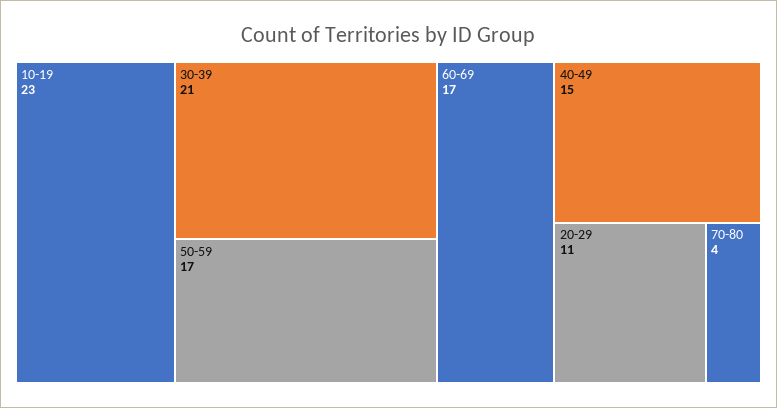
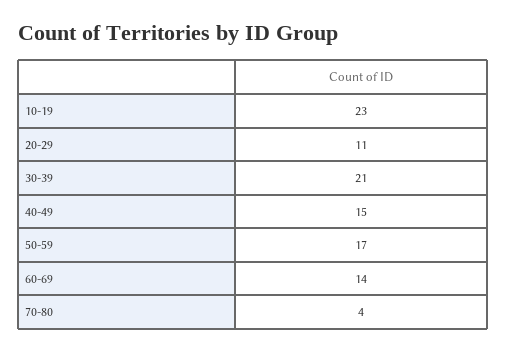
60-69: 17 -> 14

